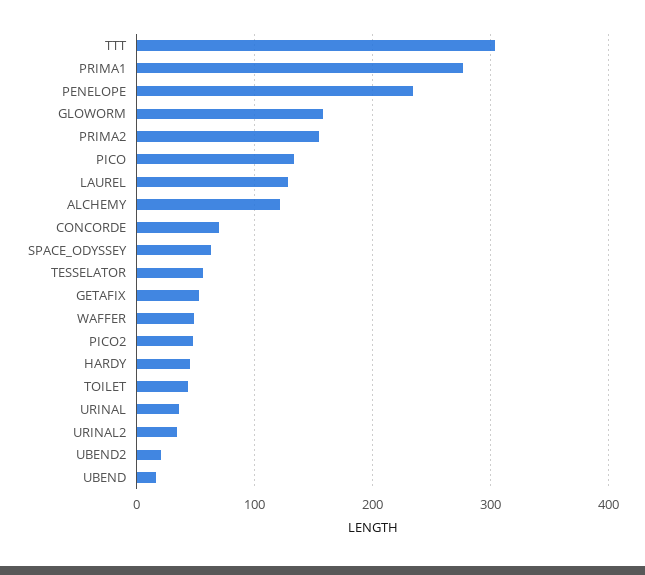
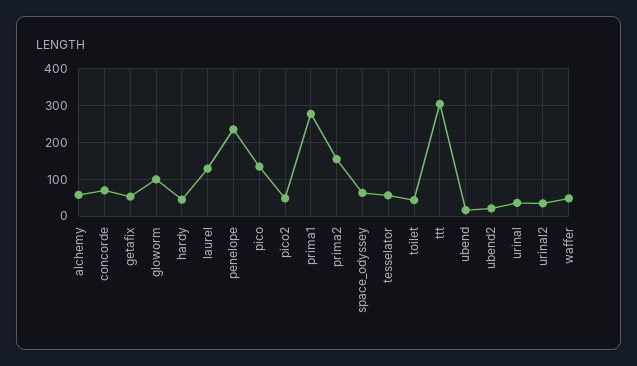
GLOWORM: 160 -> 100
ALCHEMY: 120 -> 60

